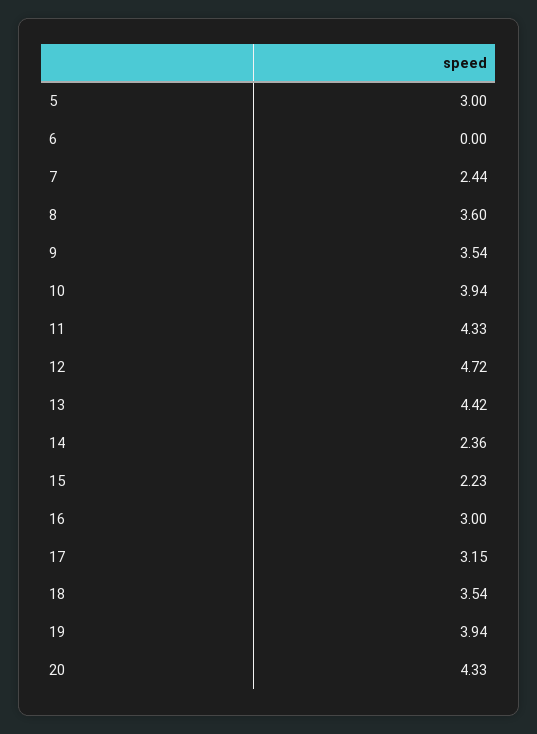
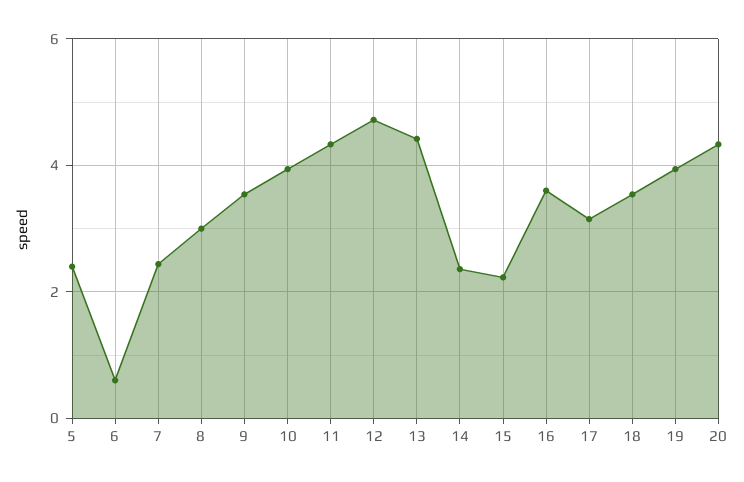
5: 3 -> 2.4
6: 0 -> 0.6
8: 3.6 -> 3
16: 3 -> 3.6

